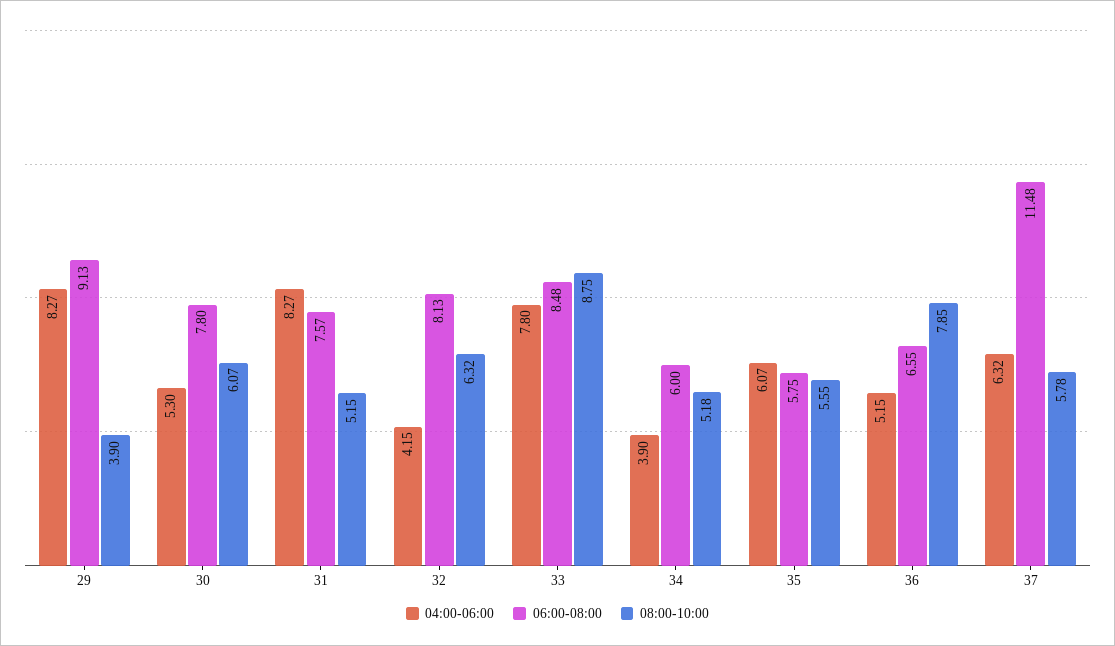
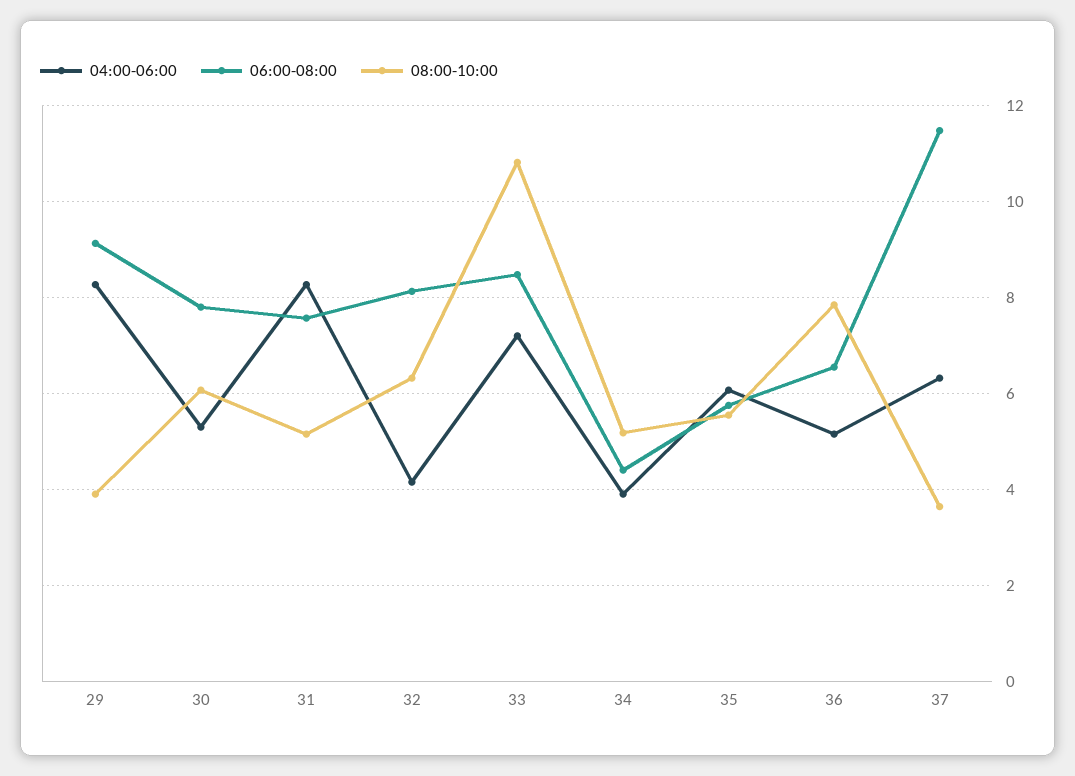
04:00-06:00, 33: 7.8 -> 7.2
08:00-10:00, 33: 8.75 -> 10.8
06:00-08:00, 34: 6 -> 4.4
08:00-10:00, 37: 5.78 -> 3.6

